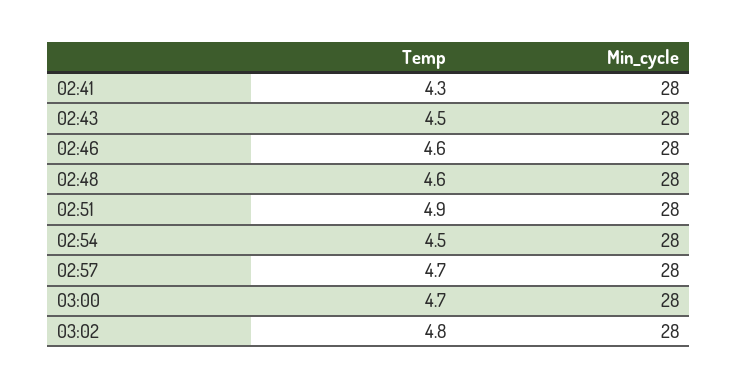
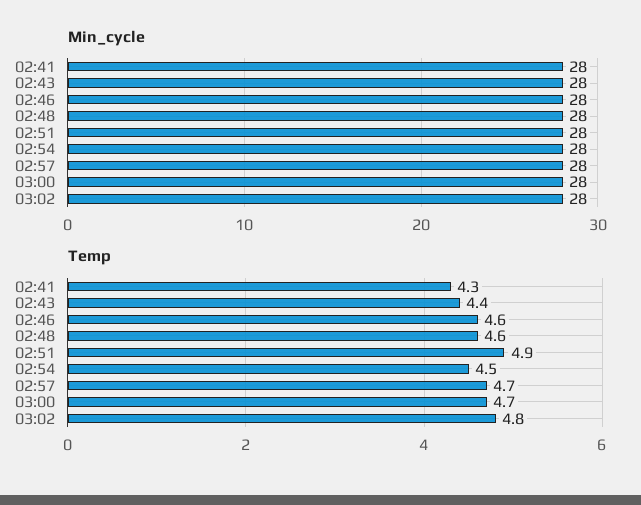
Temp, 02:43: 4.5 -> 4.4

